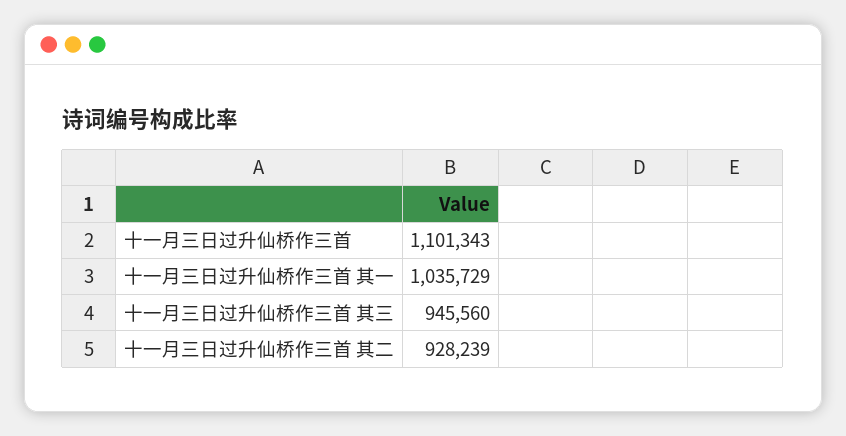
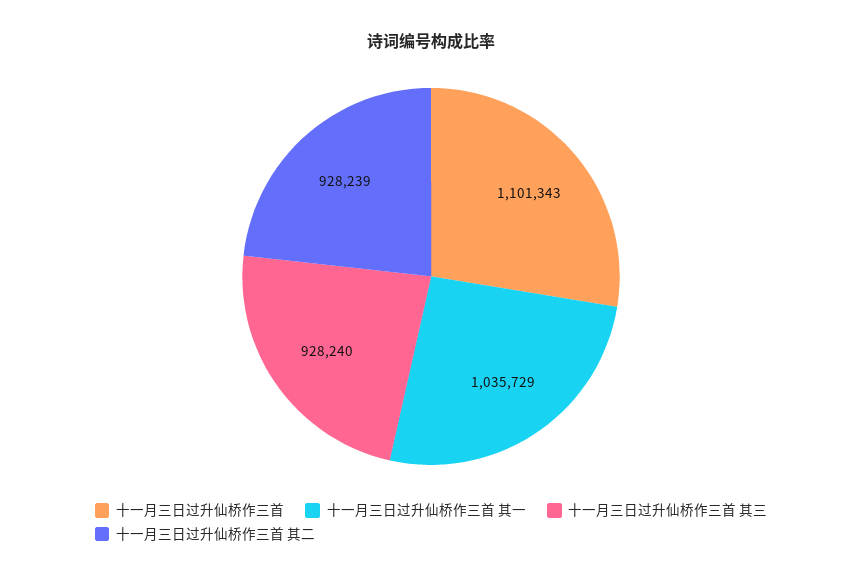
十一月三日过升仙桥作三首 其三: 945560 -> 928240

